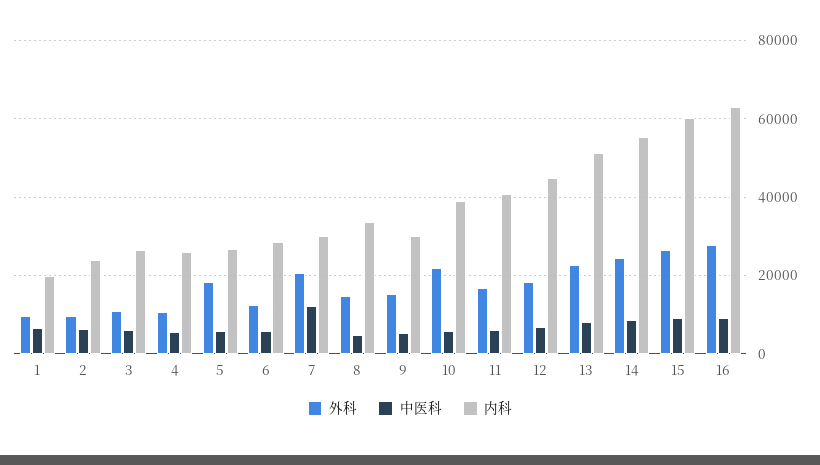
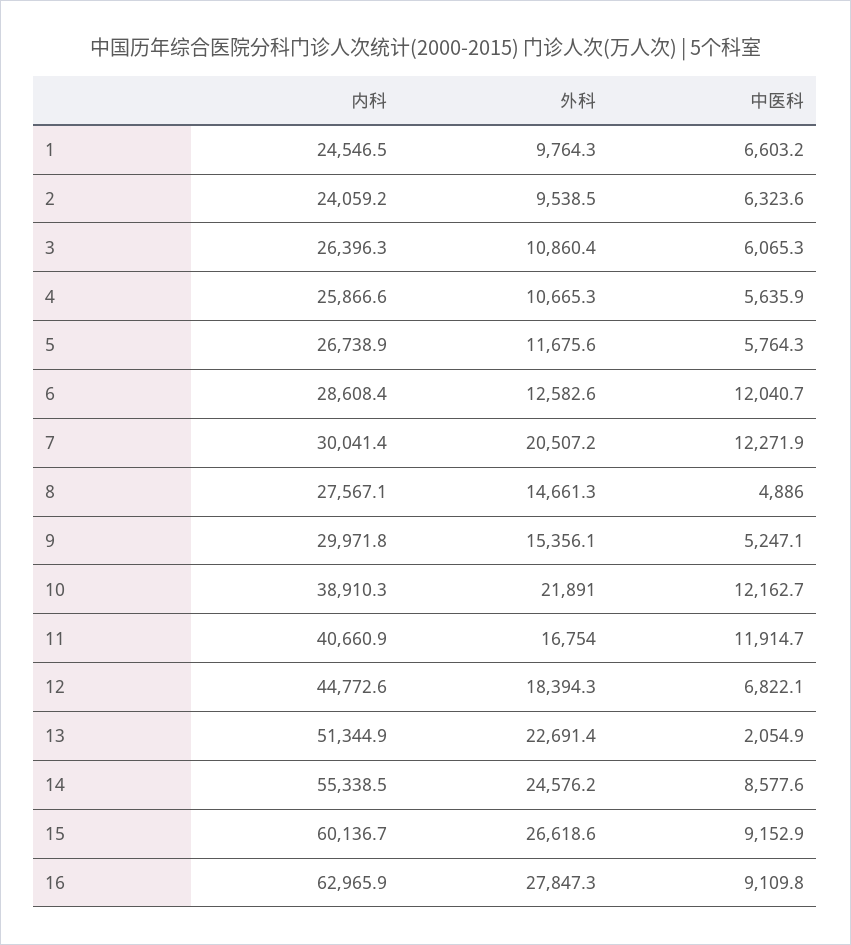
内科, 1: 20000 -> 24546.5
外科, 5: 18000 -> 11675.6
中医科, 6: 6000 -> 12040.7
内科, 8: 34000 -> 27567.1
中医科, 10: 6000 -> 12162.7
中医科, 11: 6000 -> 11914.7
中医科, 13: 8000 -> 2054.9

